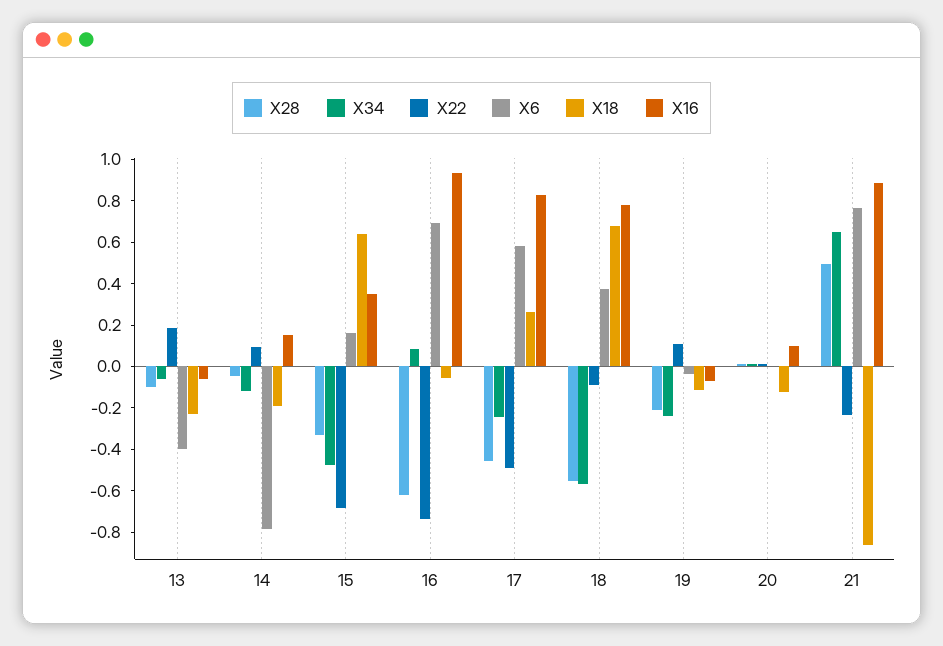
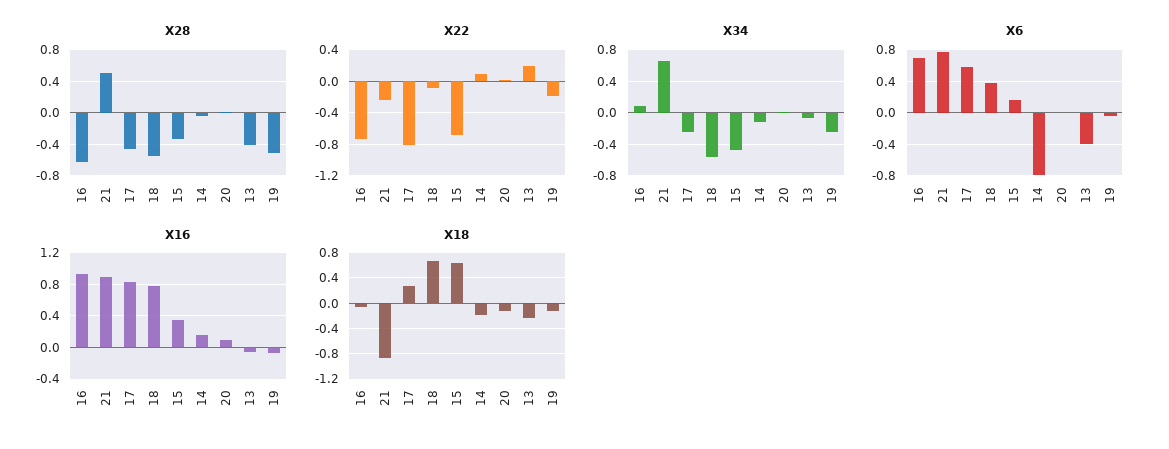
X28, 13: -0.1 -> -0.4
X22, 17: -0.5 -> -0.8
X28, 19: -0.2 -> -0.5
X22, 19: 0.1 -> -0.2

